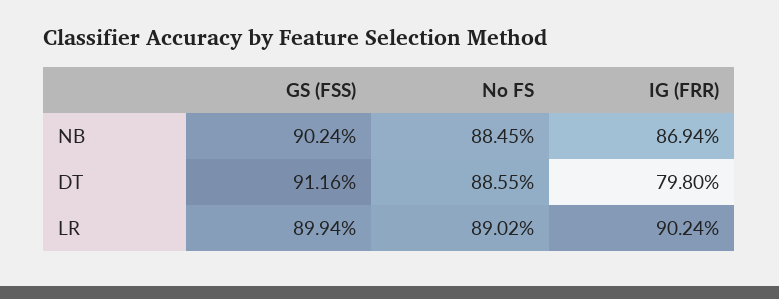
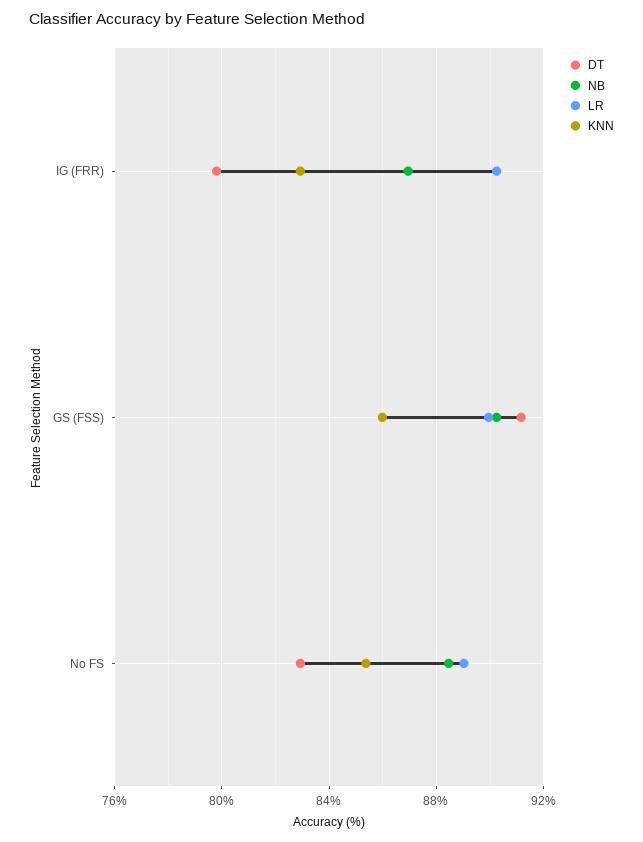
DT, No FS: 88.55 -> 83
KNN, IG (FRR): none -> 83
KNN, GS (FSS): none -> 86
KNN, No FS: none -> 85.5

